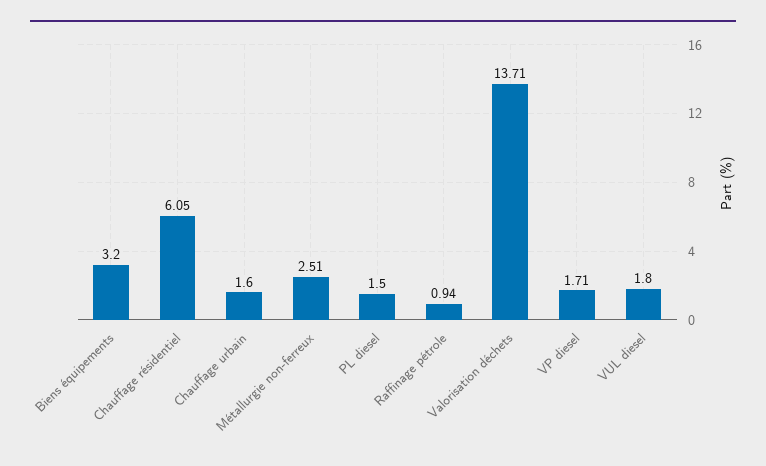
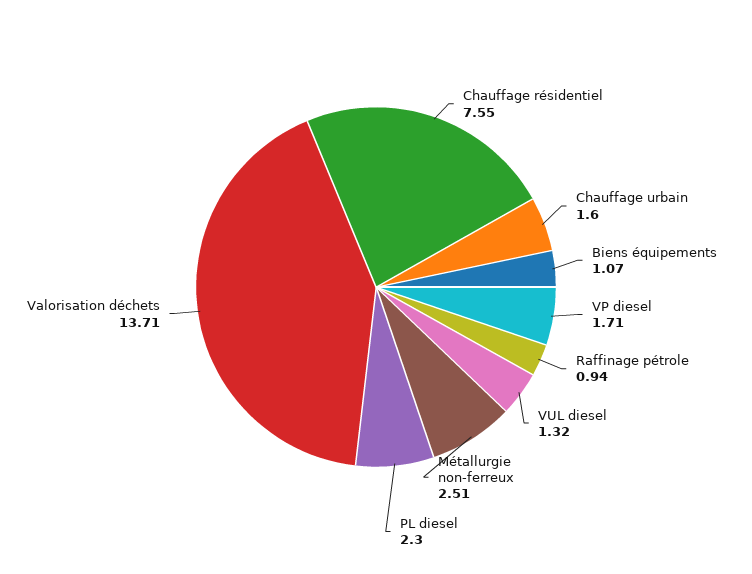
Biens équipements: 3.2 -> 1.07
Chauffage résidentiel: 6.05 -> 7.55
PL diesel: 1.5 -> 2.3
VUL diesel: 1.8 -> 1.32

